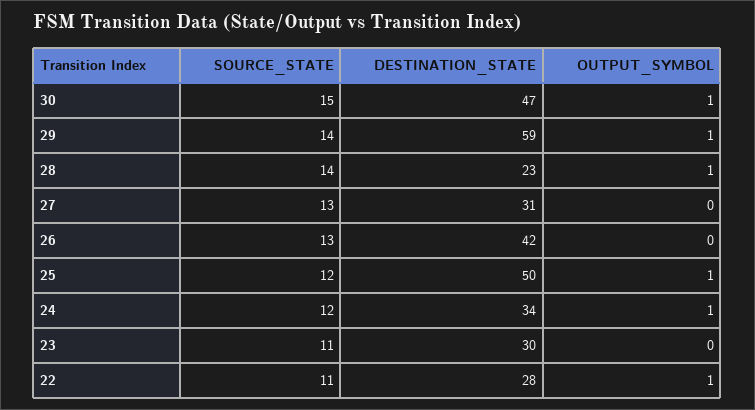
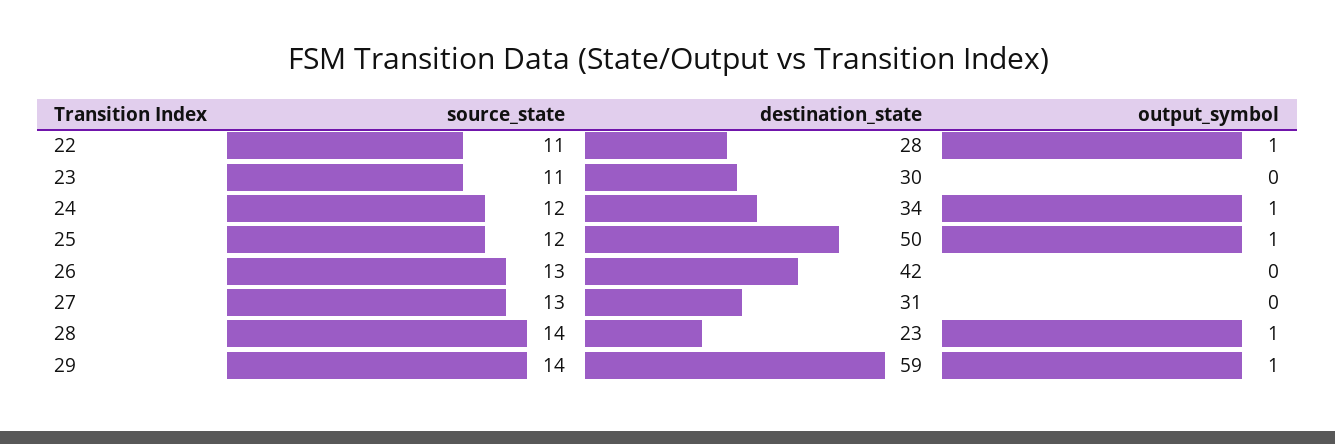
SOURCE_STATE, 30: 15 -> none
DESTINATION_STATE, 30: 47 -> none
OUTPUT_SYMBOL, 30: 1 -> none

